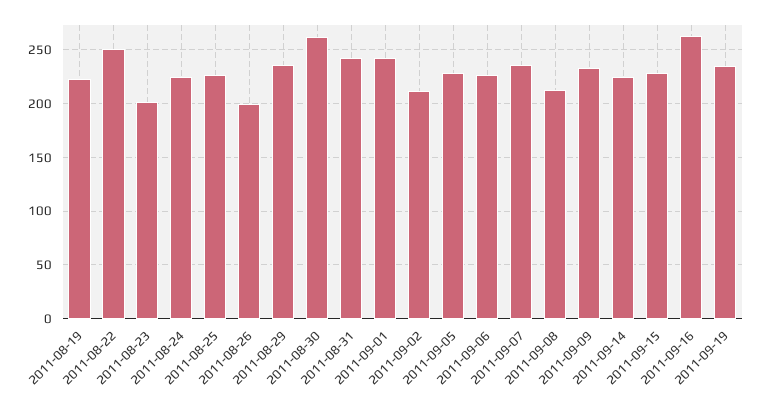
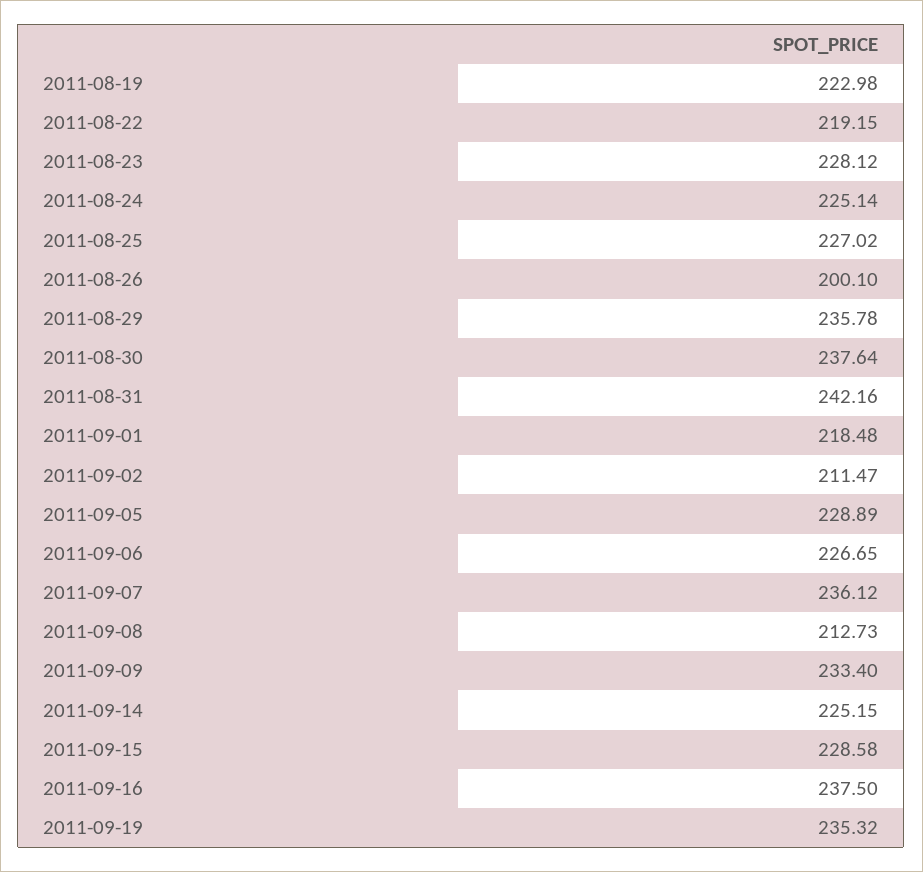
2011-08-22: 250 -> 219.15
2011-08-23: 200 -> 228.12
2011-08-30: 260 -> 237.64
2011-09-01: 240 -> 218.48
2011-09-16: 260 -> 237.5

